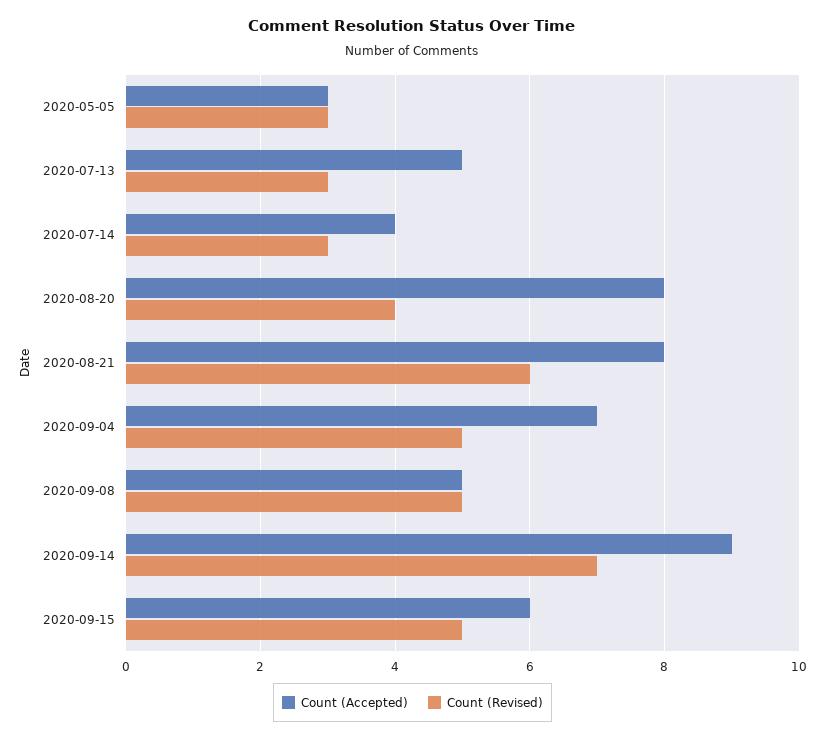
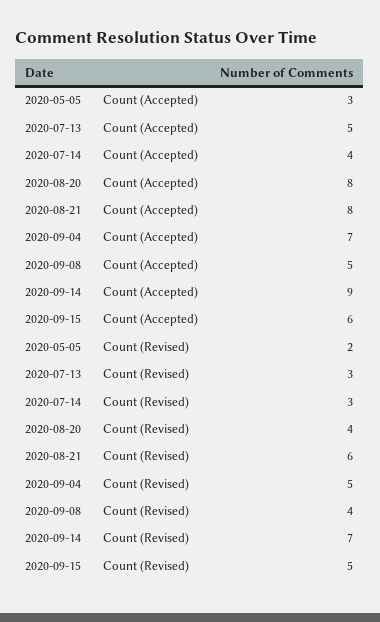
Count (Revised), 2020-05-05: 3 -> 2
Count (Revised), 2020-09-08: 5 -> 4

